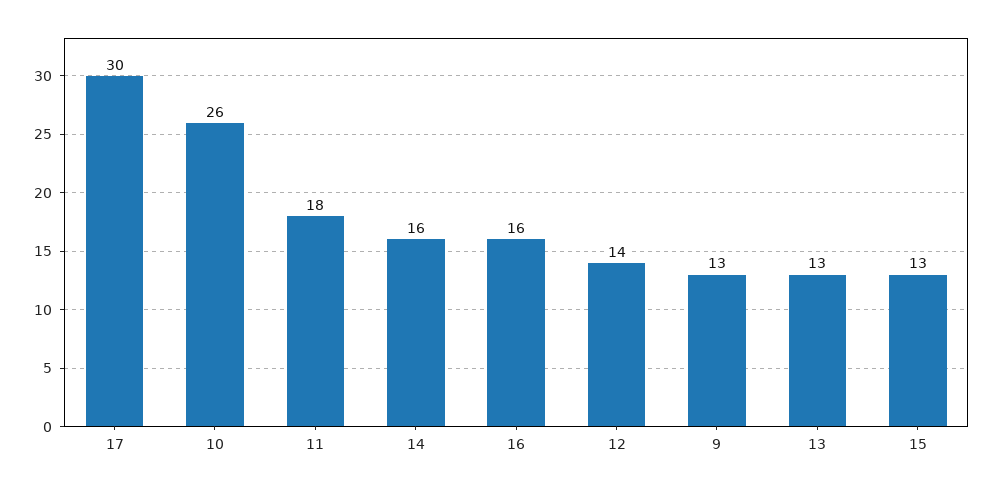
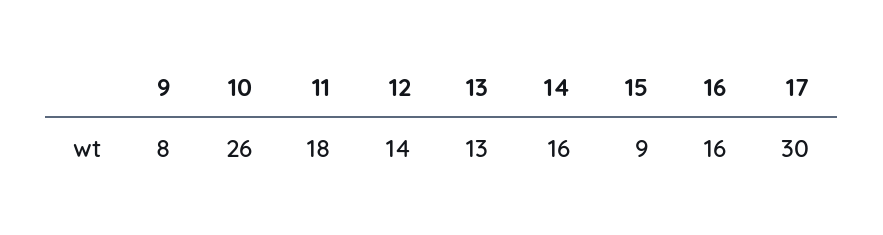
9: 13 -> 8
15: 13 -> 9

